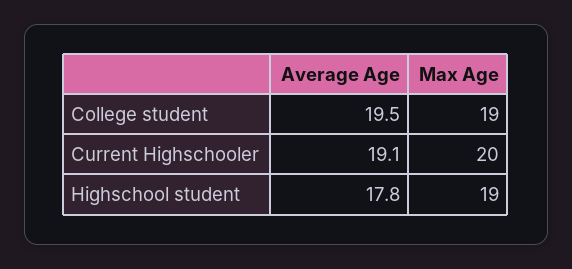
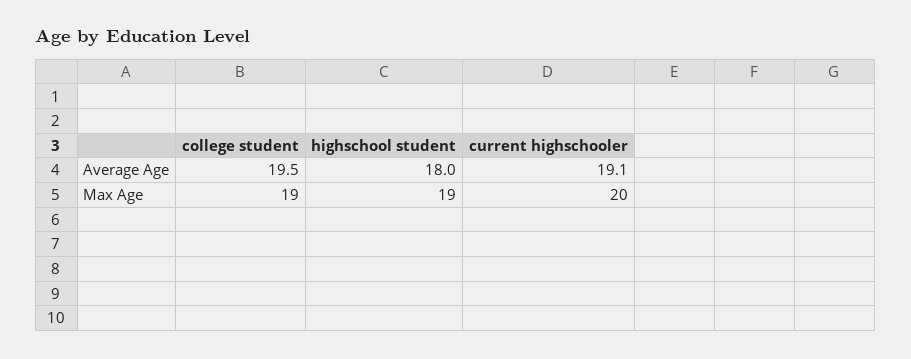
Average Age, Highschool student: 17.8 -> 18

